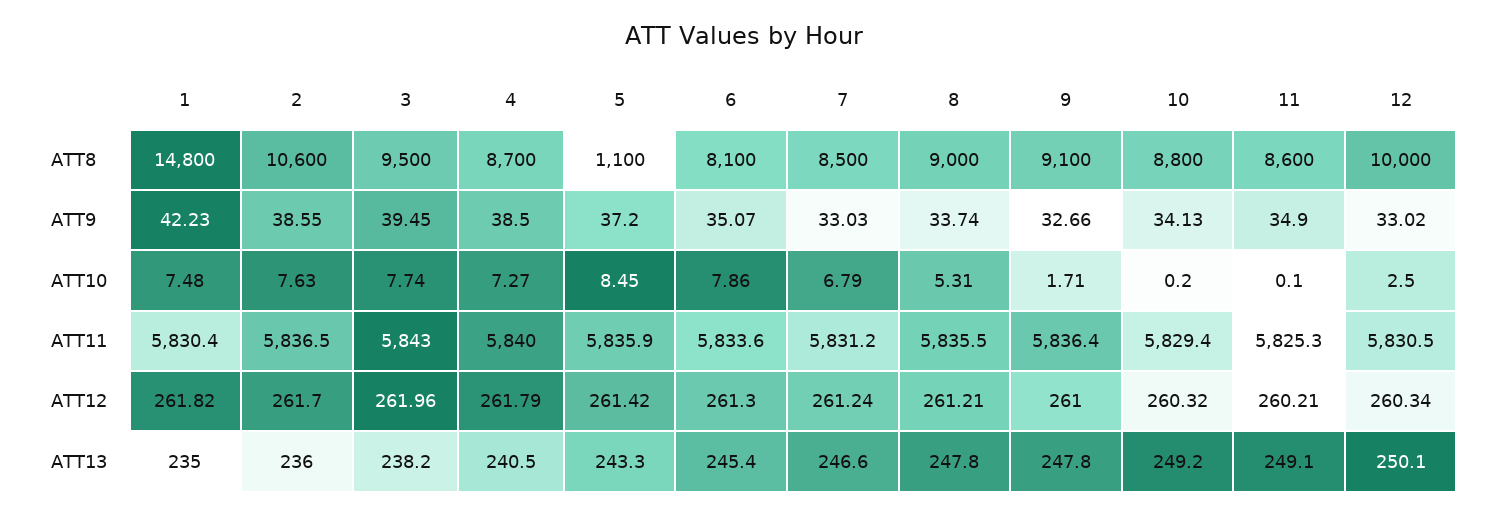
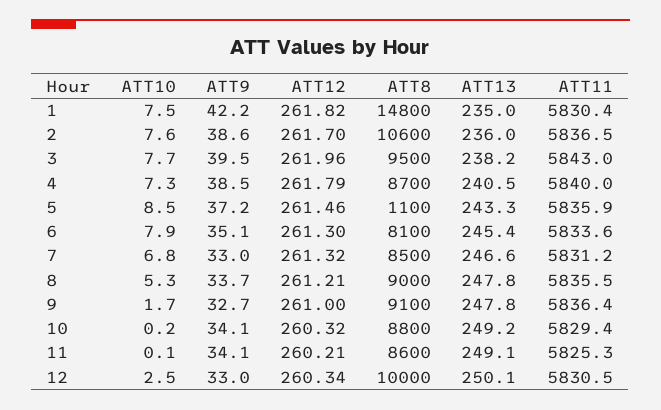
11, ATT9: 34.9 -> 34.1
5, ATT12: 261.42 -> 261.46
7, ATT12: 261.24 -> 261.32

